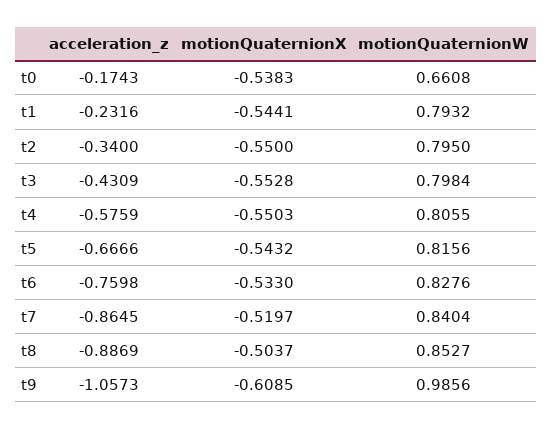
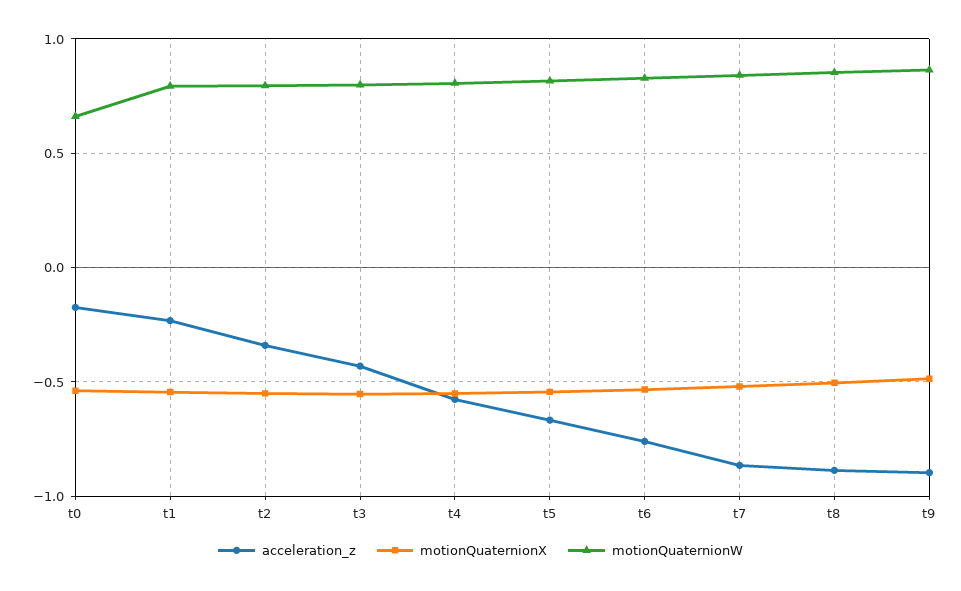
acceleration_z, t9: -1.0573 -> -0.9
motionQuaternionX, t9: -0.6085 -> -0.5
motionQuaternionW, t9: 0.9856 -> 0.85

